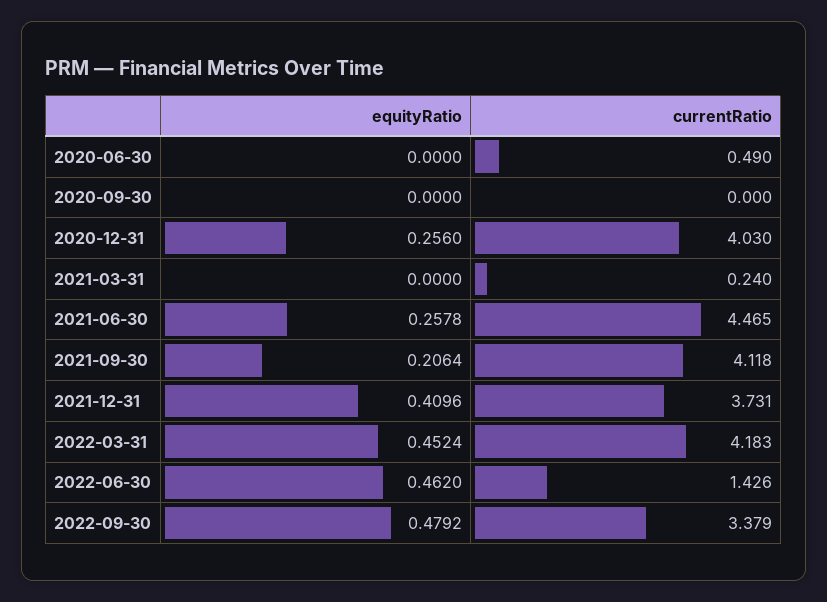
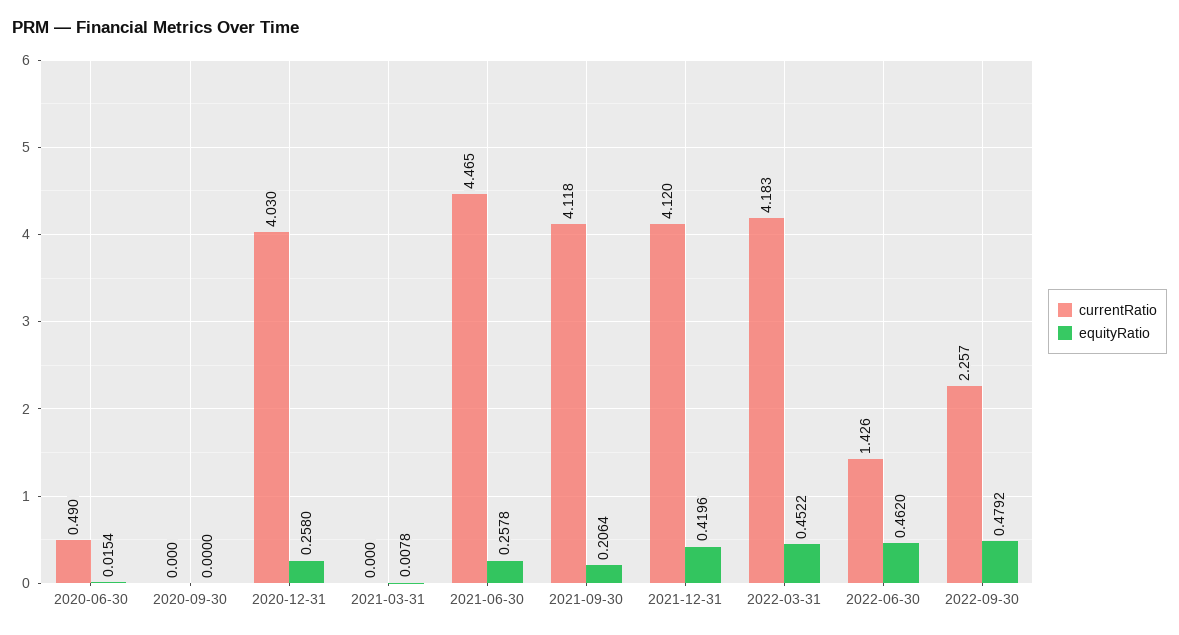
equityRatio, 2020-06-30: 0 -> 0.0154
equityRatio, 2020-12-31: 0.256 -> 0.258
equityRatio, 2021-03-31: 0 -> 0.0078
currentRatio, 2021-03-31: 0.24 -> 0
equityRatio, 2021-12-31: 0.4096 -> 0.4196
currentRatio, 2021-12-31: 3.731 -> 4.12
equityRatio, 2022-03-31: 0.4524 -> 0.4522
currentRatio, 2022-09-30: 3.379 -> 2.257

